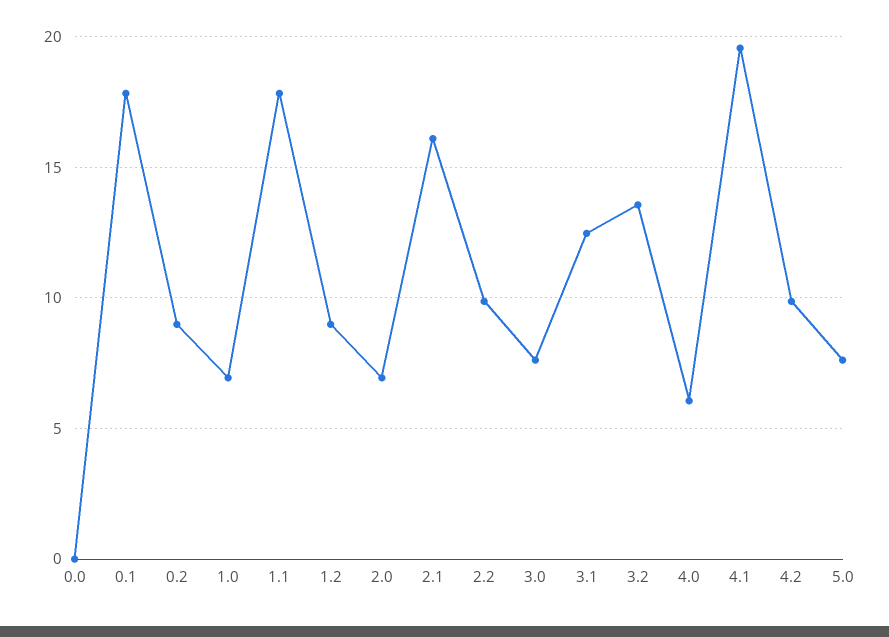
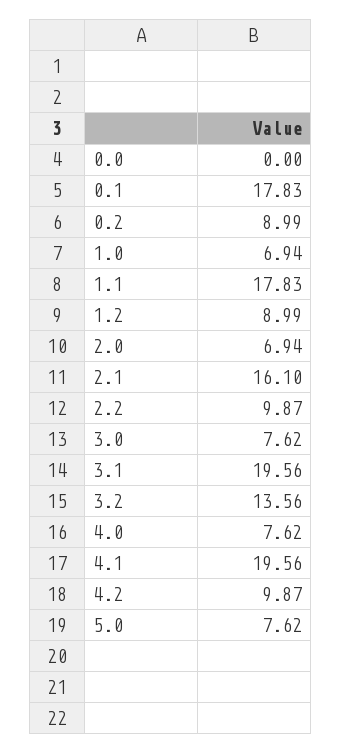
3.1: 12.5 -> 19.56
4.0: 6 -> 7.62

